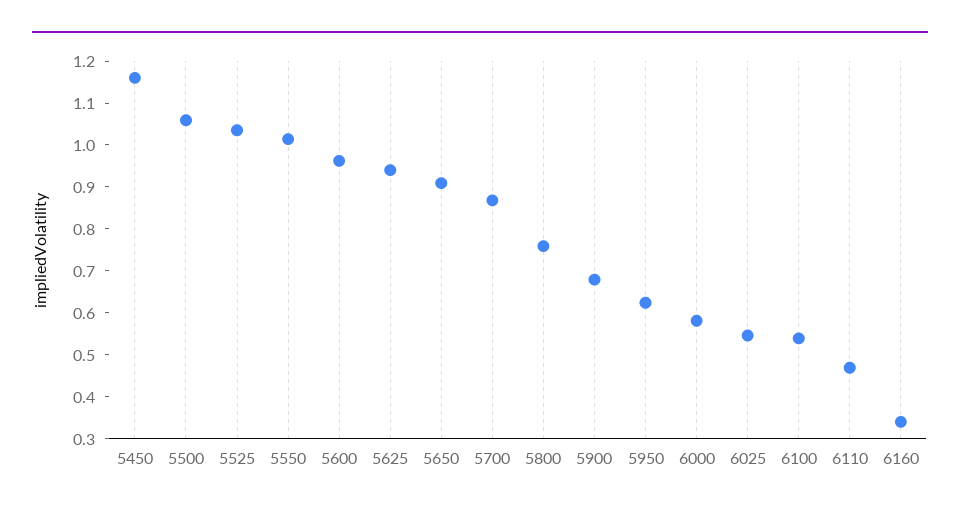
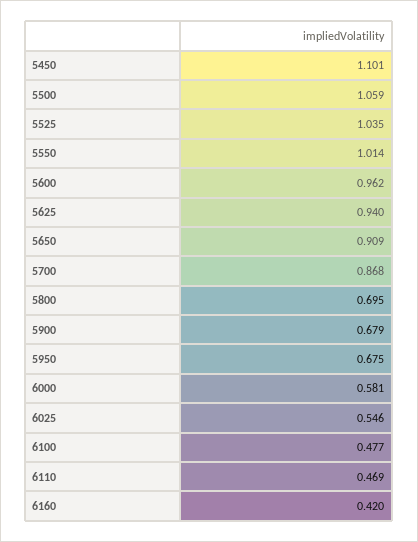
5450: 1.16 -> 1.101
5800: 0.76 -> 0.695
5950: 0.62 -> 0.675
6100: 0.54 -> 0.477
6160: 0.34 -> 0.42

